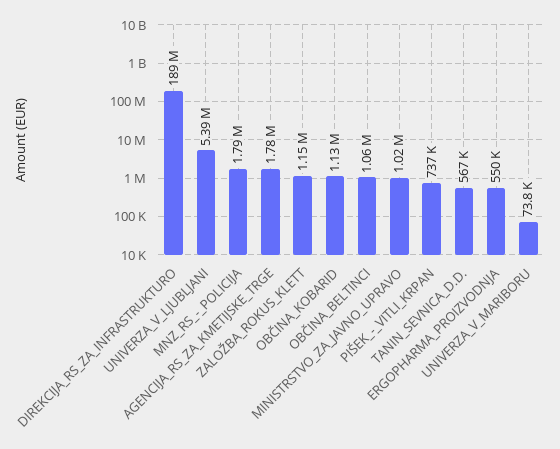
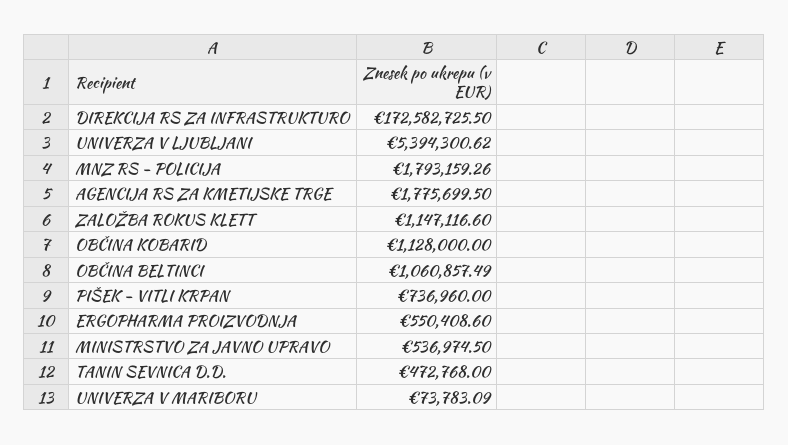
DIREKCIJA_RS_ZA_INFRASTRUKTURO: 189000000 -> 172582725.5
MINISTRSTVO_ZA_JAVNO_UPRAVO: 1020000 -> 536974.5
TANIN_SEVNICA_D.D.: 567000 -> 472768

